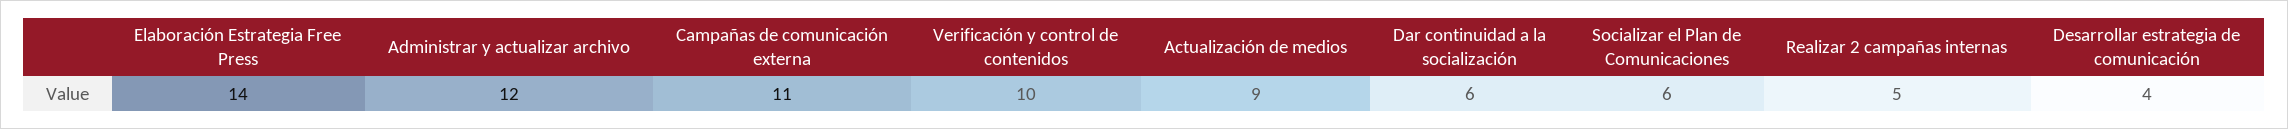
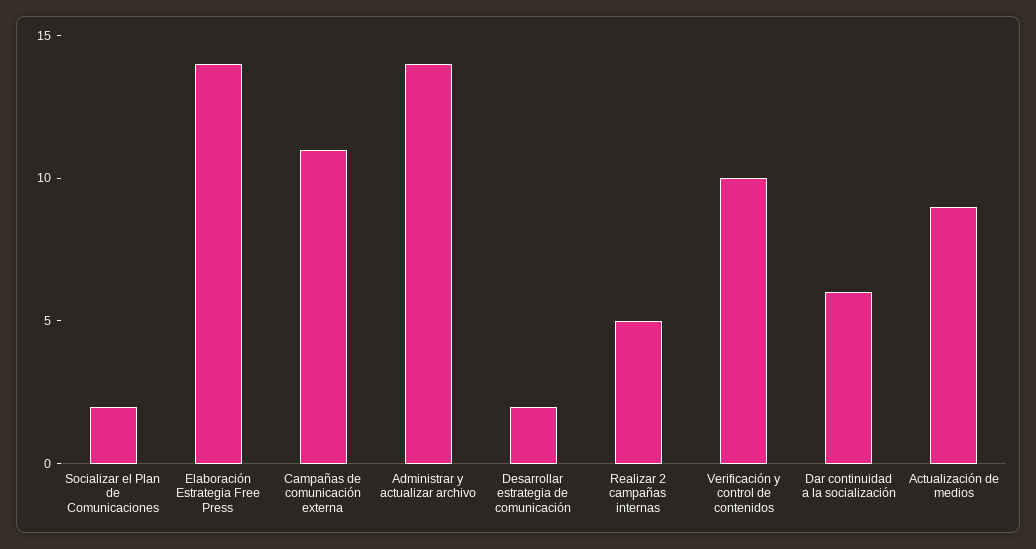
Administrar y actualizar archivo: 12 -> 14
Socializar el Plan de Comunicaciones: 6 -> 2
Desarrollar estrategia de comunicación: 4 -> 2

